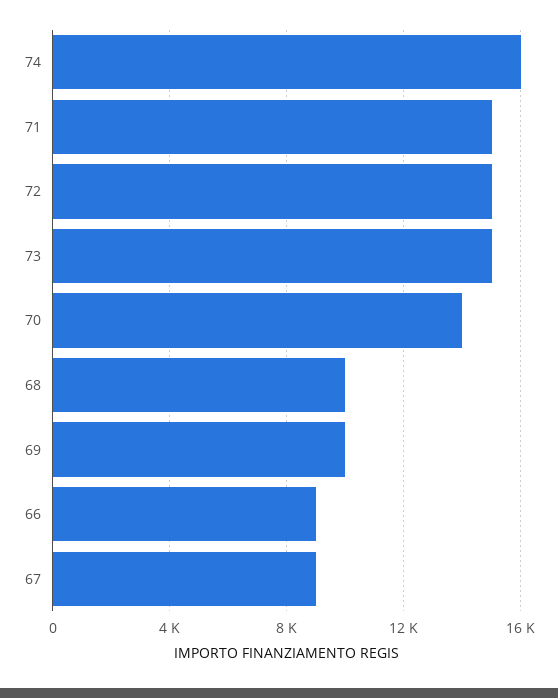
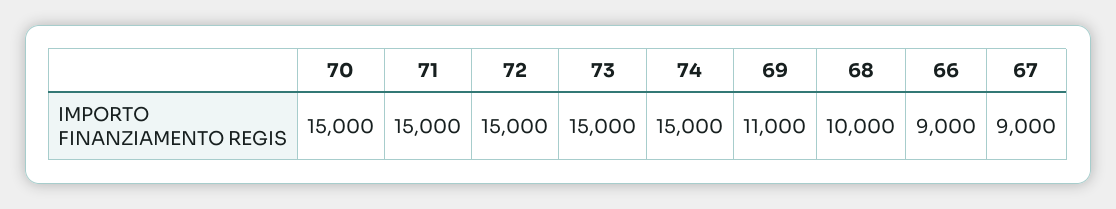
74: 16000 -> 15000
70: 14000 -> 15000
69: 10000 -> 11000

